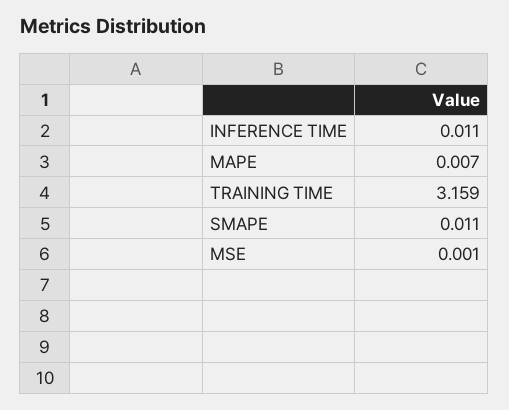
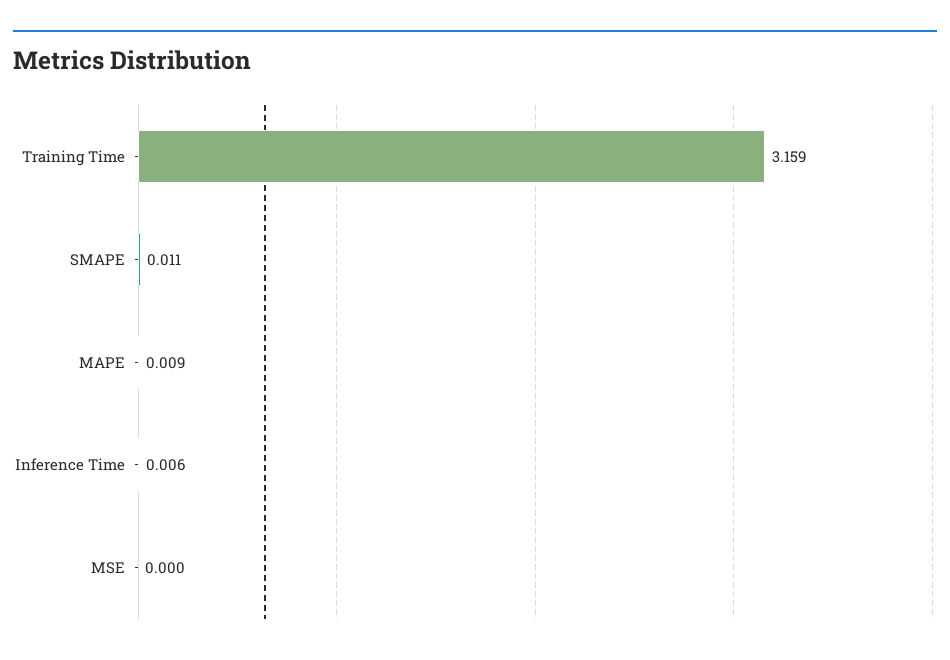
INFERENCE TIME: 0.011 -> 0.006
MAPE: 0.007 -> 0.009
MSE: 0.001 -> 0

